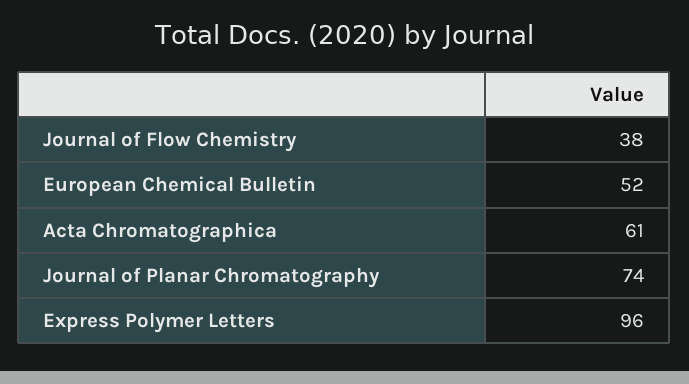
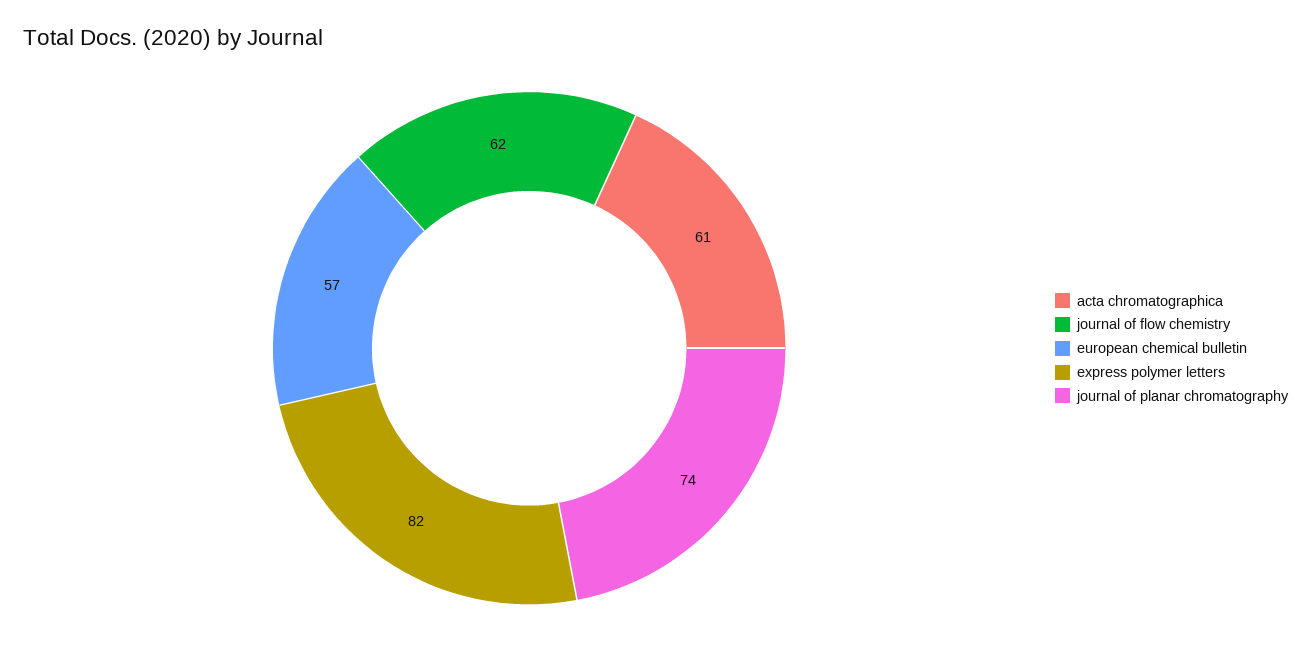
Journal of Flow Chemistry: 38 -> 62
European Chemical Bulletin: 52 -> 57
Express Polymer Letters: 96 -> 82

